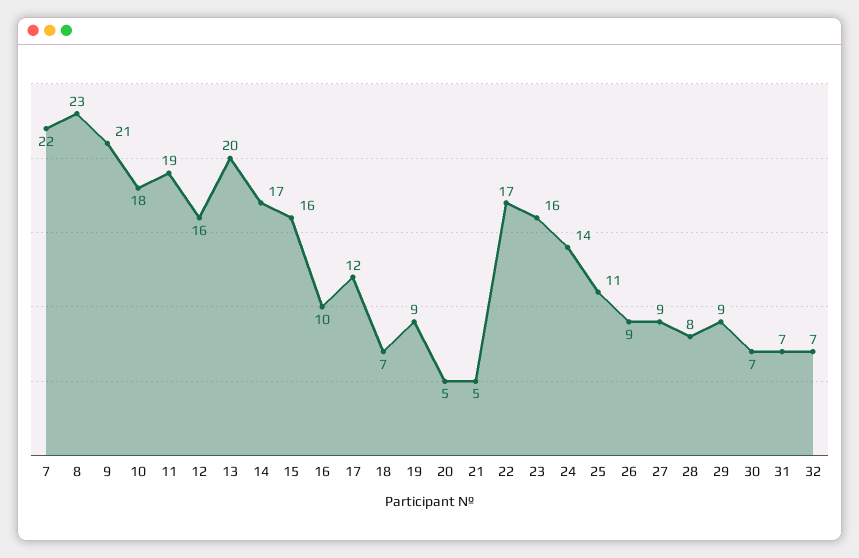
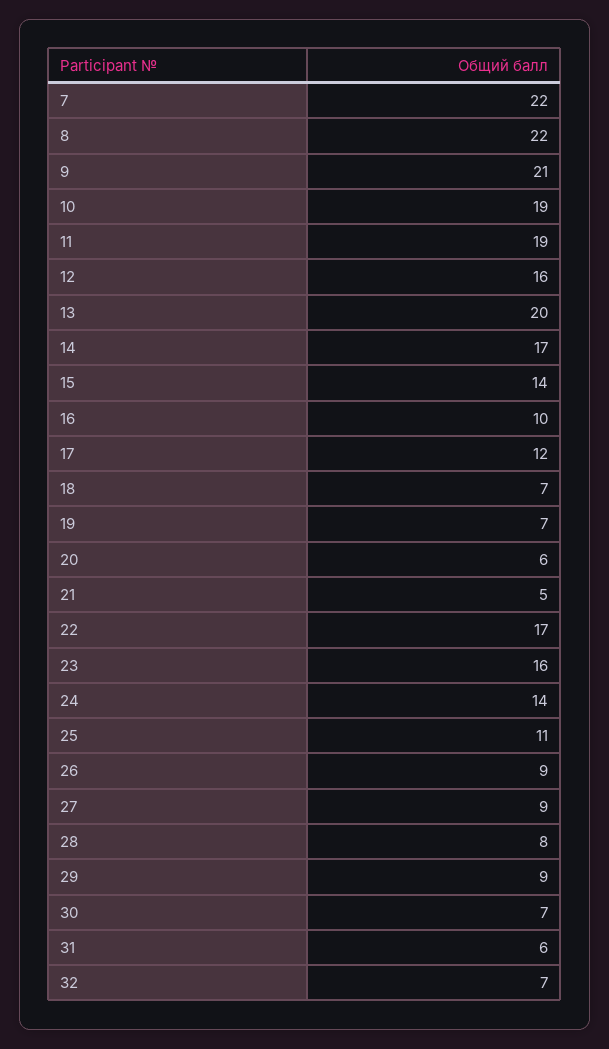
8: 23 -> 22
10: 18 -> 19
15: 16 -> 14
19: 9 -> 7
20: 5 -> 6
31: 7 -> 6

